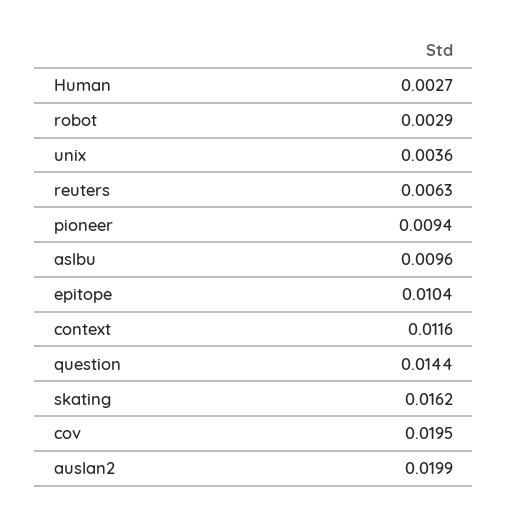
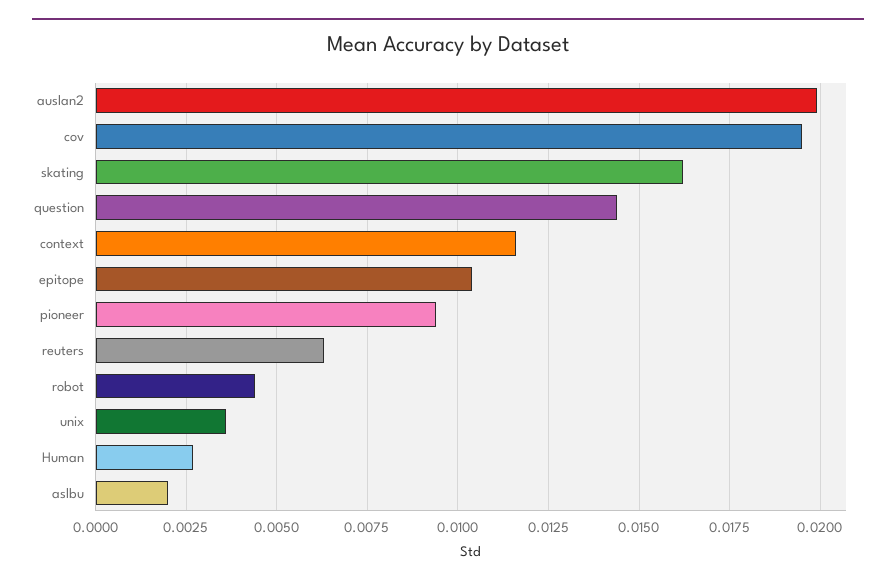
robot: 0.0029 -> 0.0045
aslbu: 0.0096 -> 0.002

